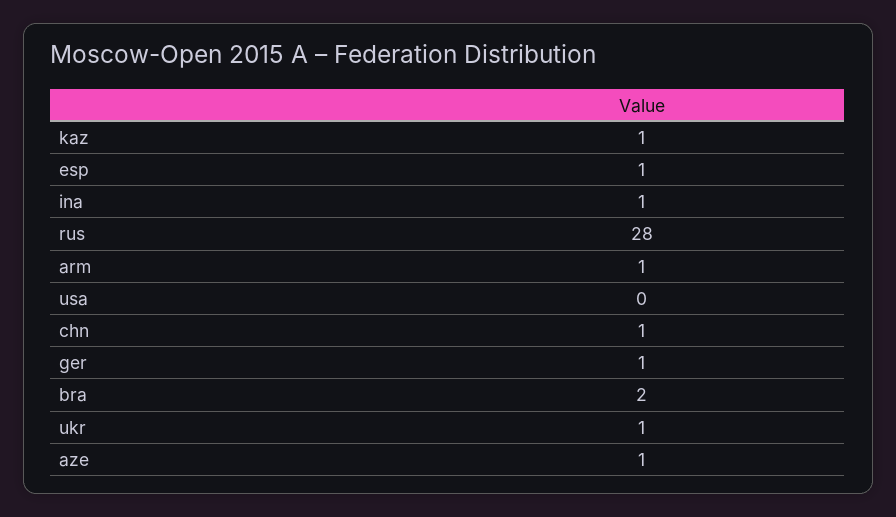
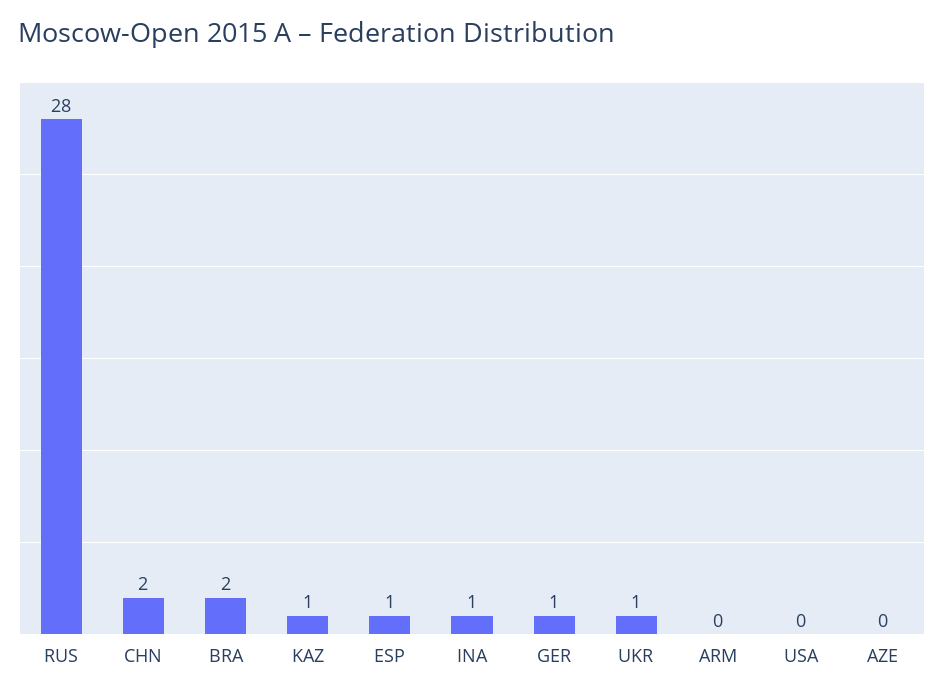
arm: 1 -> 0
chn: 1 -> 2
aze: 1 -> 0

